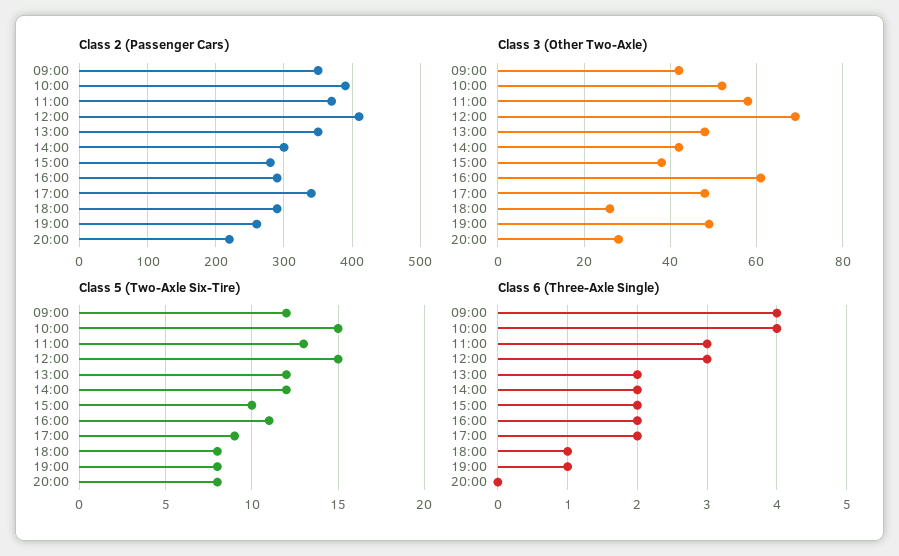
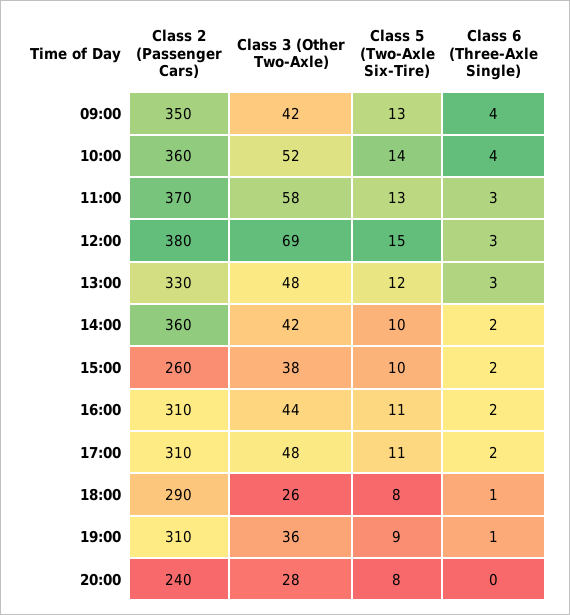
Class 2 (Passenger Cars), 10:00: 390 -> 360
Class 2 (Passenger Cars), 12:00: 410 -> 380
Class 2 (Passenger Cars), 13:00: 350 -> 330
Class 2 (Passenger Cars), 14:00: 300 -> 360
Class 2 (Passenger Cars), 15:00: 280 -> 260
Class 2 (Passenger Cars), 16:00: 290 -> 310
Class 2 (Passenger Cars), 17:00: 340 -> 310
Class 2 (Passenger Cars), 19:00: 260 -> 310
Class 2 (Passenger Cars), 20:00: 220 -> 240
Class 3 (Other Two-Axle), 16:00: 60 -> 44
Class 3 (Other Two-Axle), 19:00: 50 -> 36
Class 5 (Two-Axle Six-Tire), 09:00: 12 -> 13
Class 5 (Two-Axle Six-Tire), 10:00: 15 -> 14
Class 5 (Two-Axle Six-Tire), 14:00: 12 -> 10
Class 5 (Two-Axle Six-Tire), 17:00: 9 -> 11
Class 5 (Two-Axle Six-Tire), 19:00: 8 -> 9
Class 6 (Three-Axle Single), 13:00: 2 -> 3

